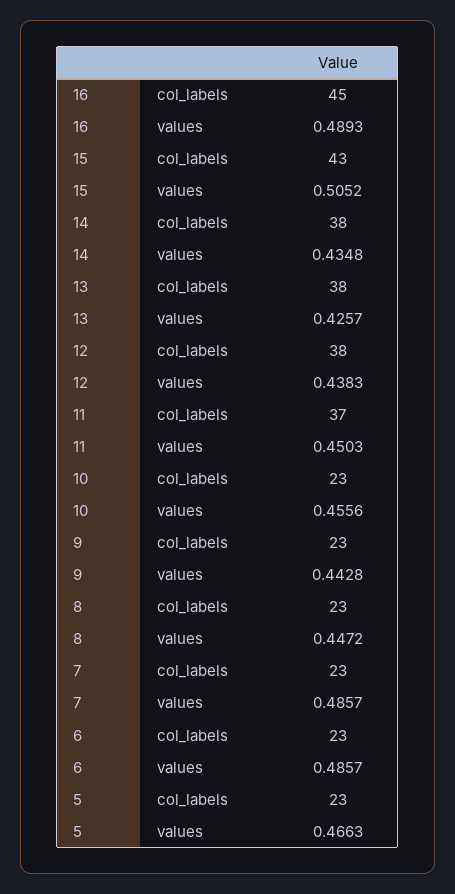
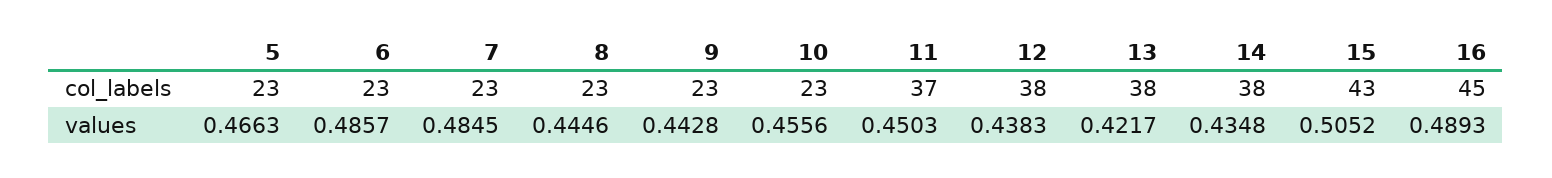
13, values: 0.4257 -> 0.4217
8, values: 0.4472 -> 0.4446
7, values: 0.4857 -> 0.4845

